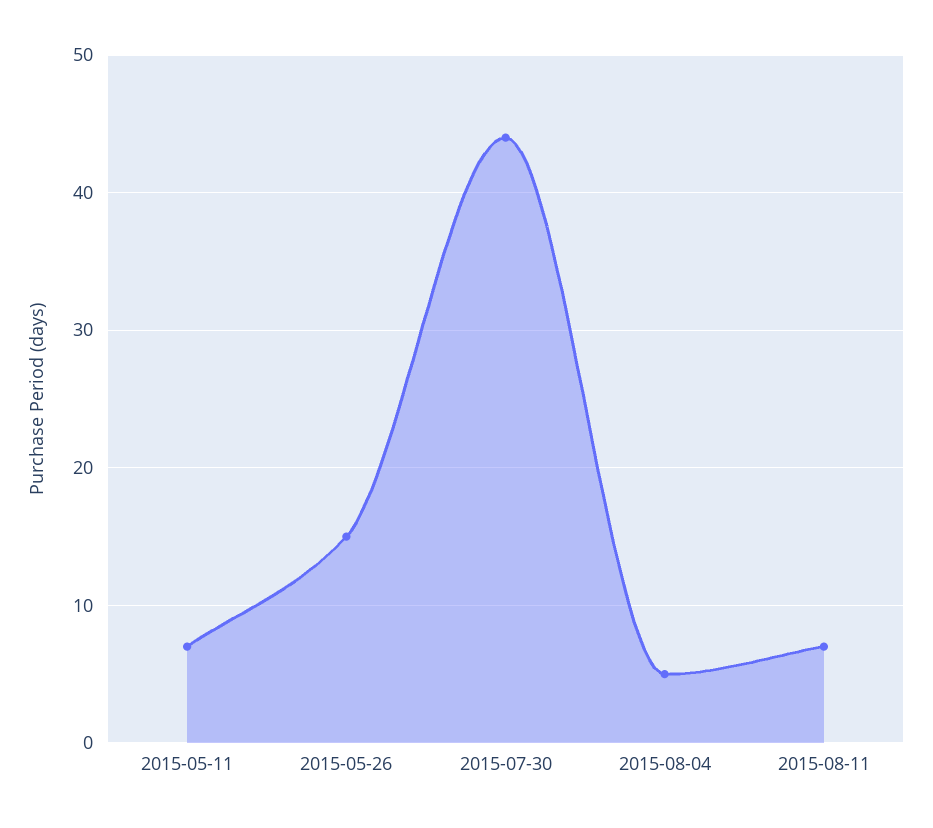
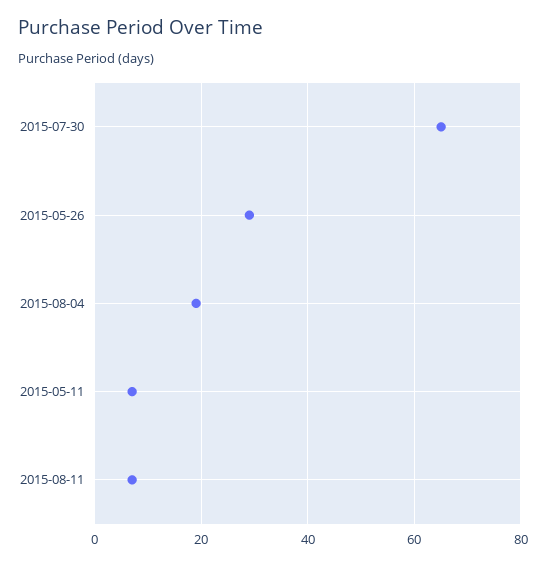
2015-05-26: 15 -> 30
2015-07-30: 44 -> 65
2015-08-04: 5 -> 20

